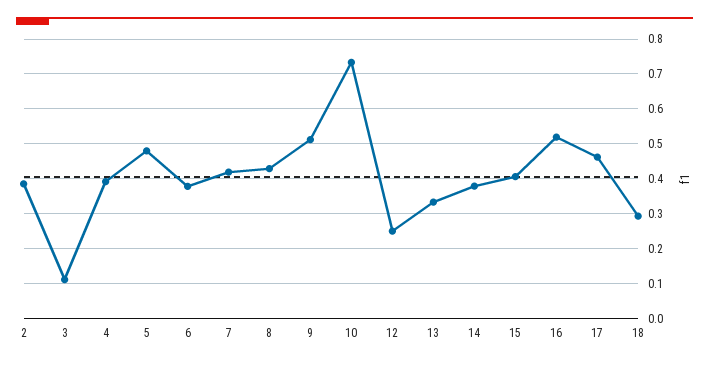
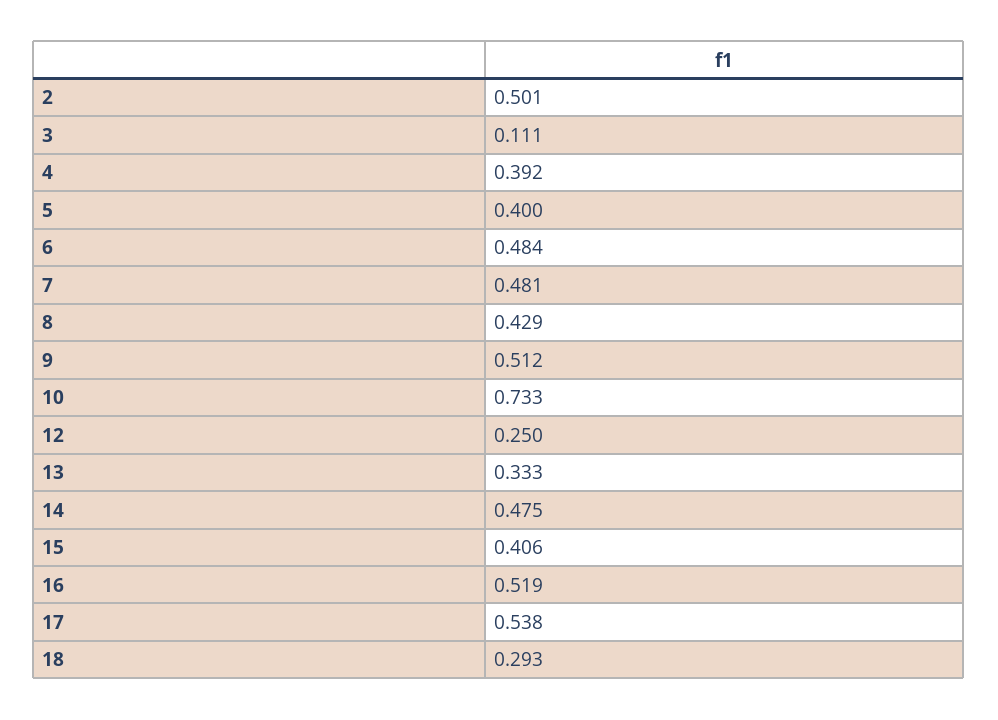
2: 0.38 -> 0.501
5: 0.48 -> 0.4
6: 0.38 -> 0.484
7: 0.42 -> 0.481
14: 0.38 -> 0.475
17: 0.46 -> 0.538

